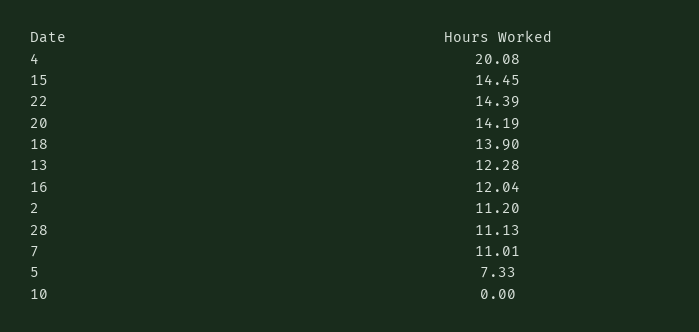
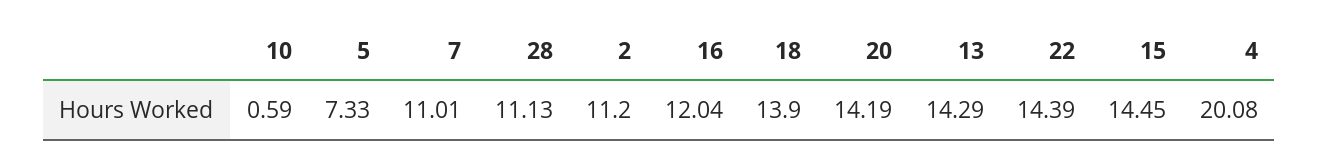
13: 12.28 -> 14.29
10: 0 -> 0.59

